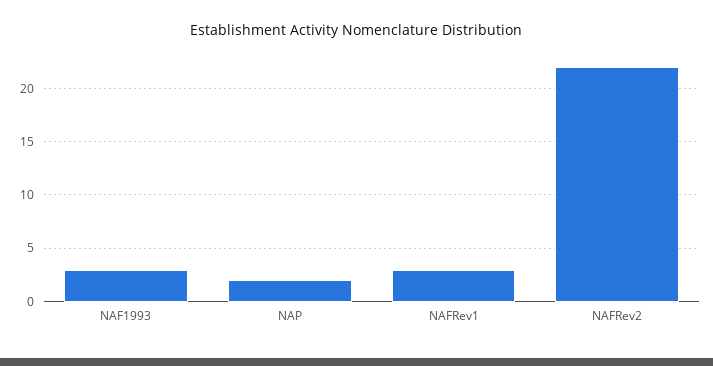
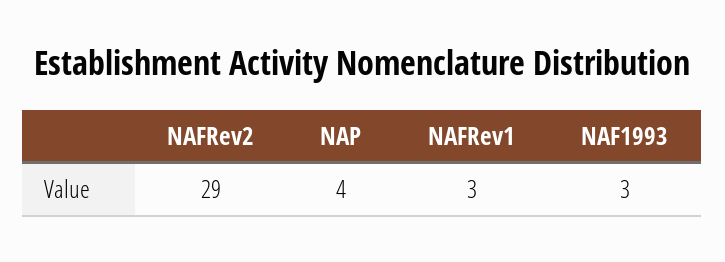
NAP: 2 -> 4
NAFRev2: 22 -> 29

